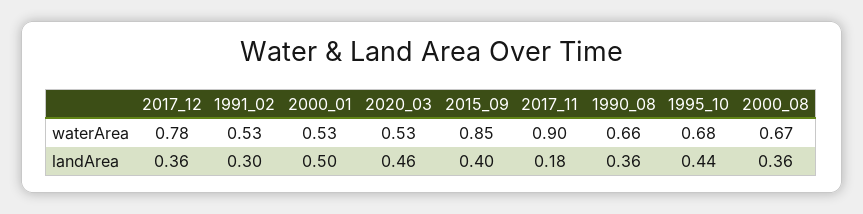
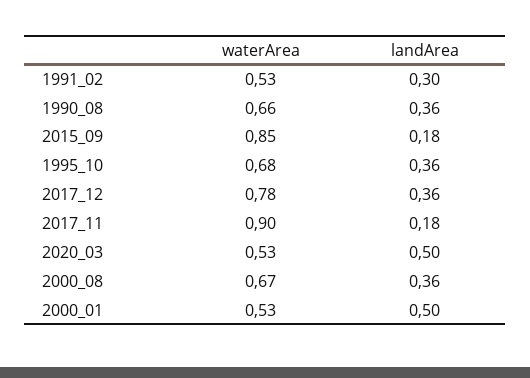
2020_03, landArea: 0.46 -> 0.5
2015_09, landArea: 0.4 -> 0.18
1995_10, landArea: 0.44 -> 0.36

